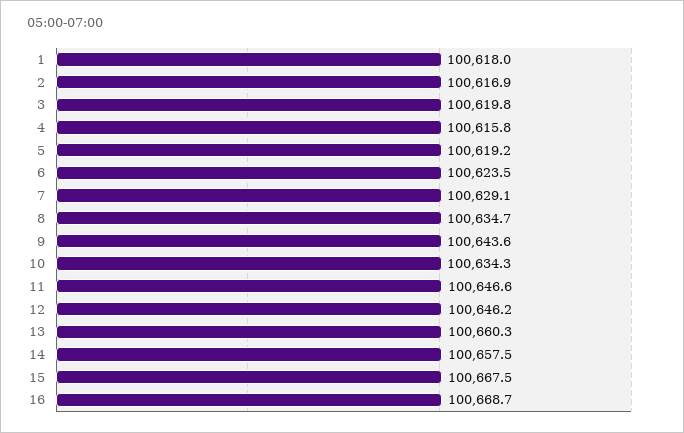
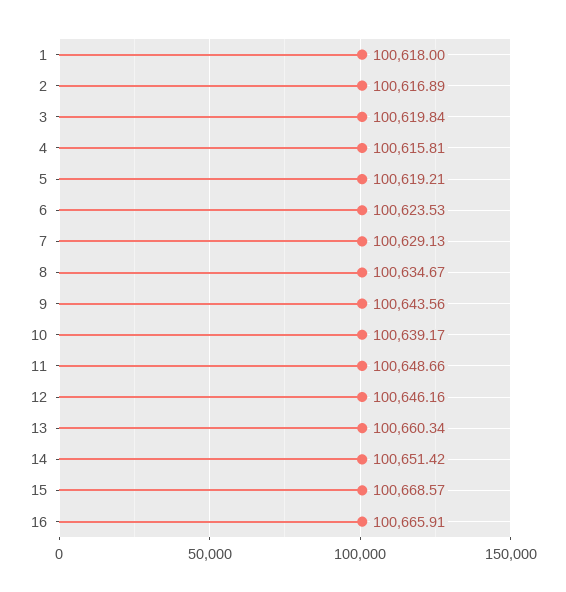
10: 100634.3 -> 100639.17
11: 100646.6 -> 100648.66
14: 100657.5 -> 100651.42
15: 100667.5 -> 100668.57
16: 100668.7 -> 100665.91

